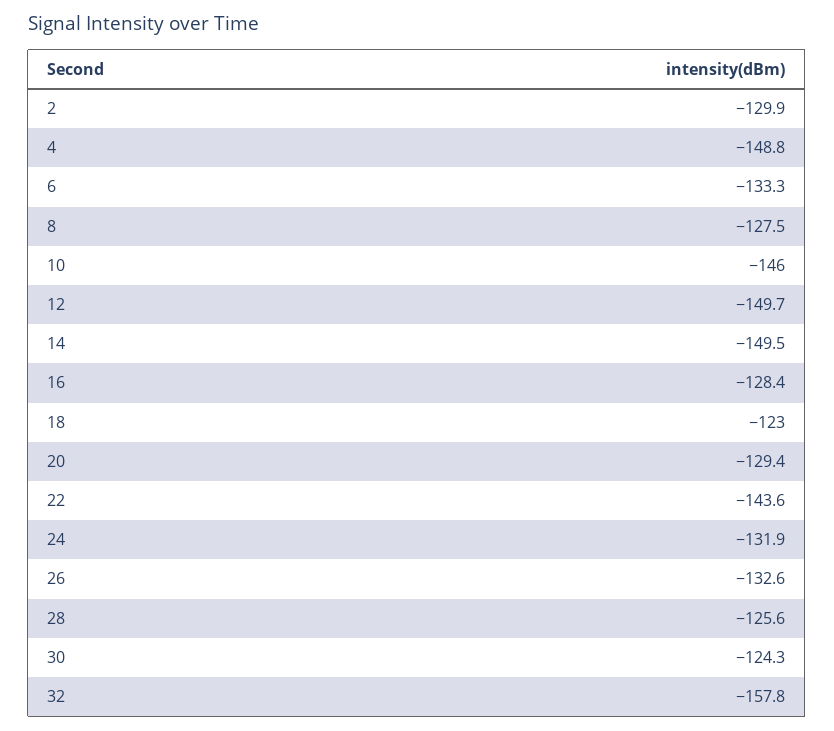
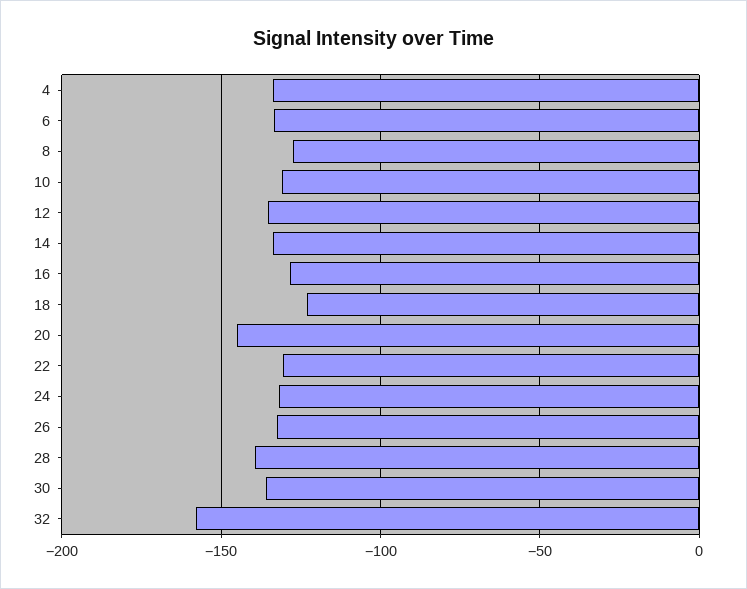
2: -129.9 -> none
4: -148.8 -> -135
10: -146 -> -130
12: -149.7 -> -135
14: -149.5 -> -135
20: -129.4 -> -145
22: -143.6 -> -130
28: -125.6 -> -140
30: -124.3 -> -135

